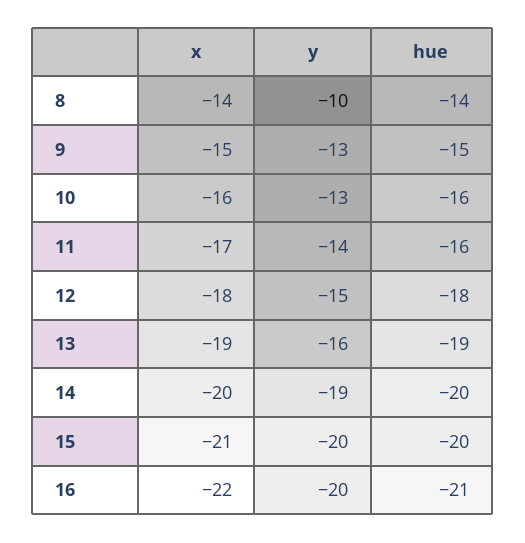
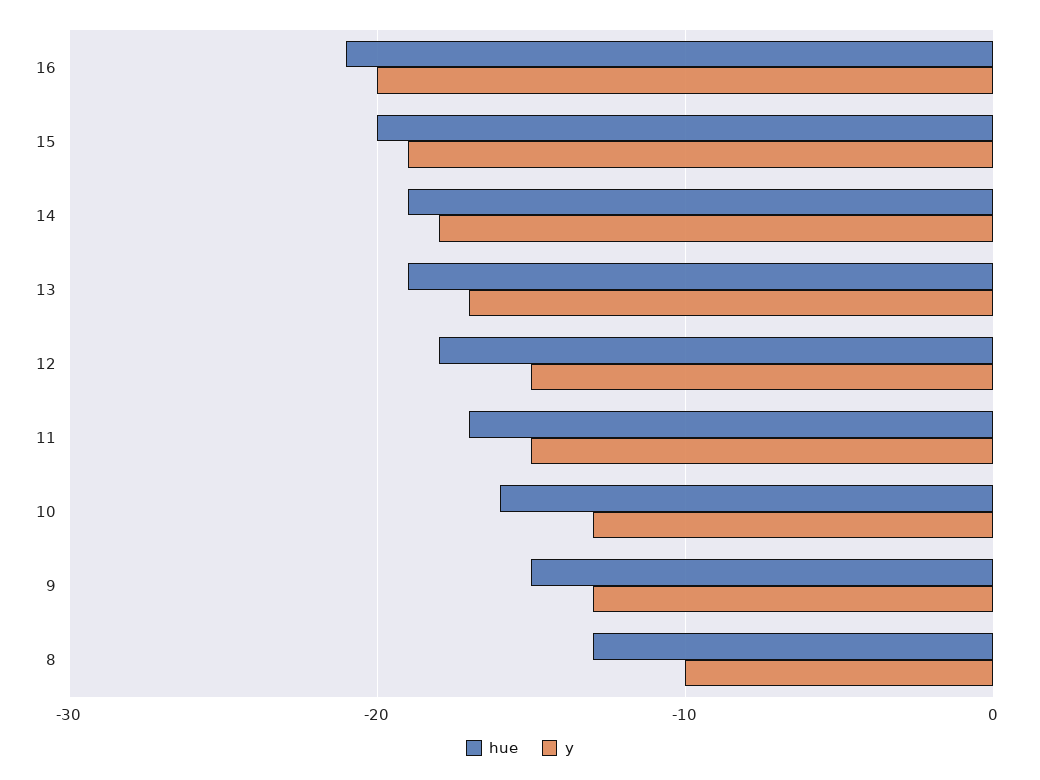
x, 8: -14 -> none
hue, 8: -14 -> -13
x, 9: -15 -> none
x, 10: -16 -> none
x, 11: -17 -> none
y, 11: -14 -> -15
hue, 11: -16 -> -17
x, 12: -18 -> none
x, 13: -19 -> none
y, 13: -16 -> -17
x, 14: -20 -> none
y, 14: -19 -> -18
hue, 14: -20 -> -19
x, 15: -21 -> none
y, 15: -20 -> -19
x, 16: -22 -> none

